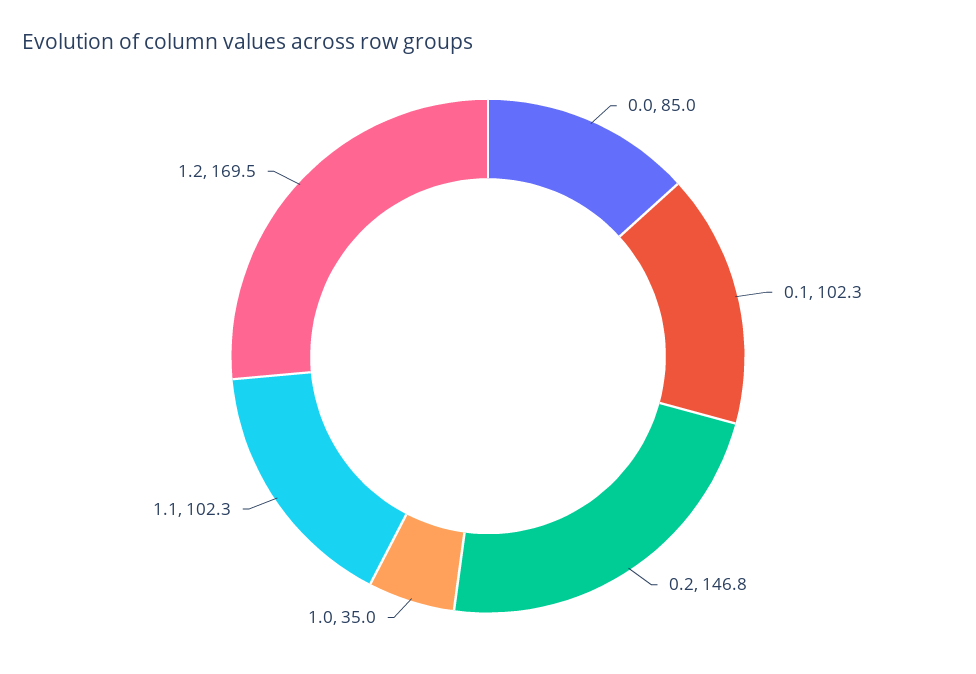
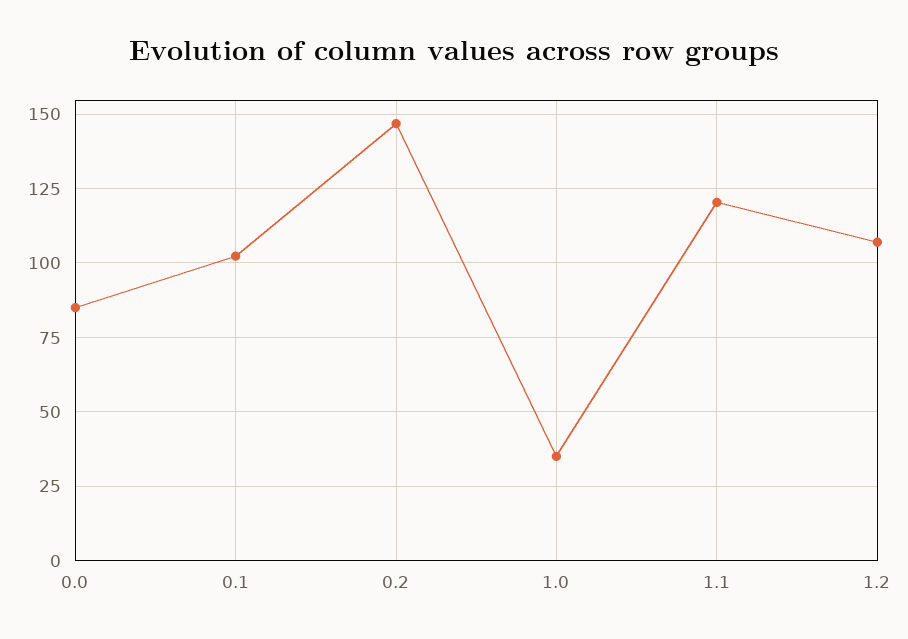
1.1: 102.3 -> 120
1.2: 169.5 -> 107.5

